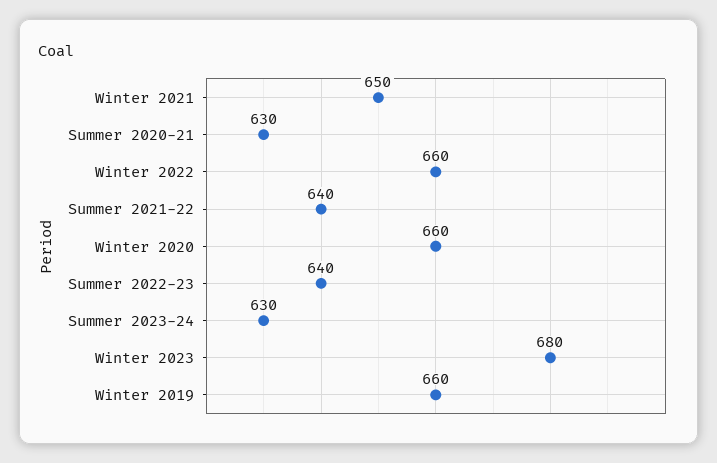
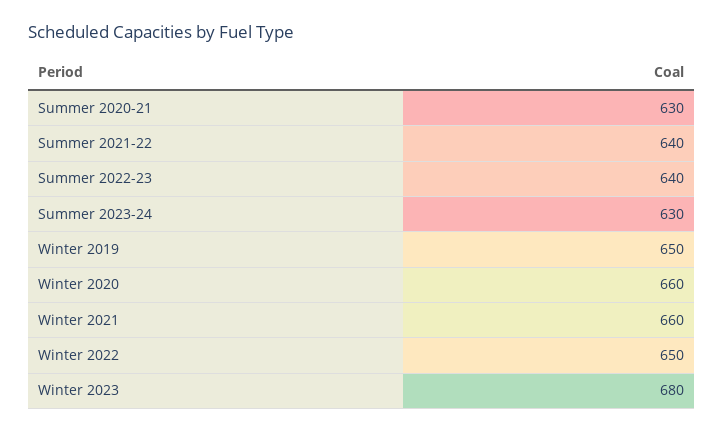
Winter 2021: 650 -> 660
Winter 2022: 660 -> 650
Winter 2019: 660 -> 650

